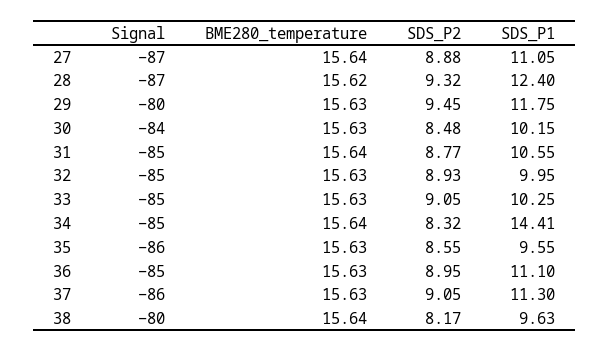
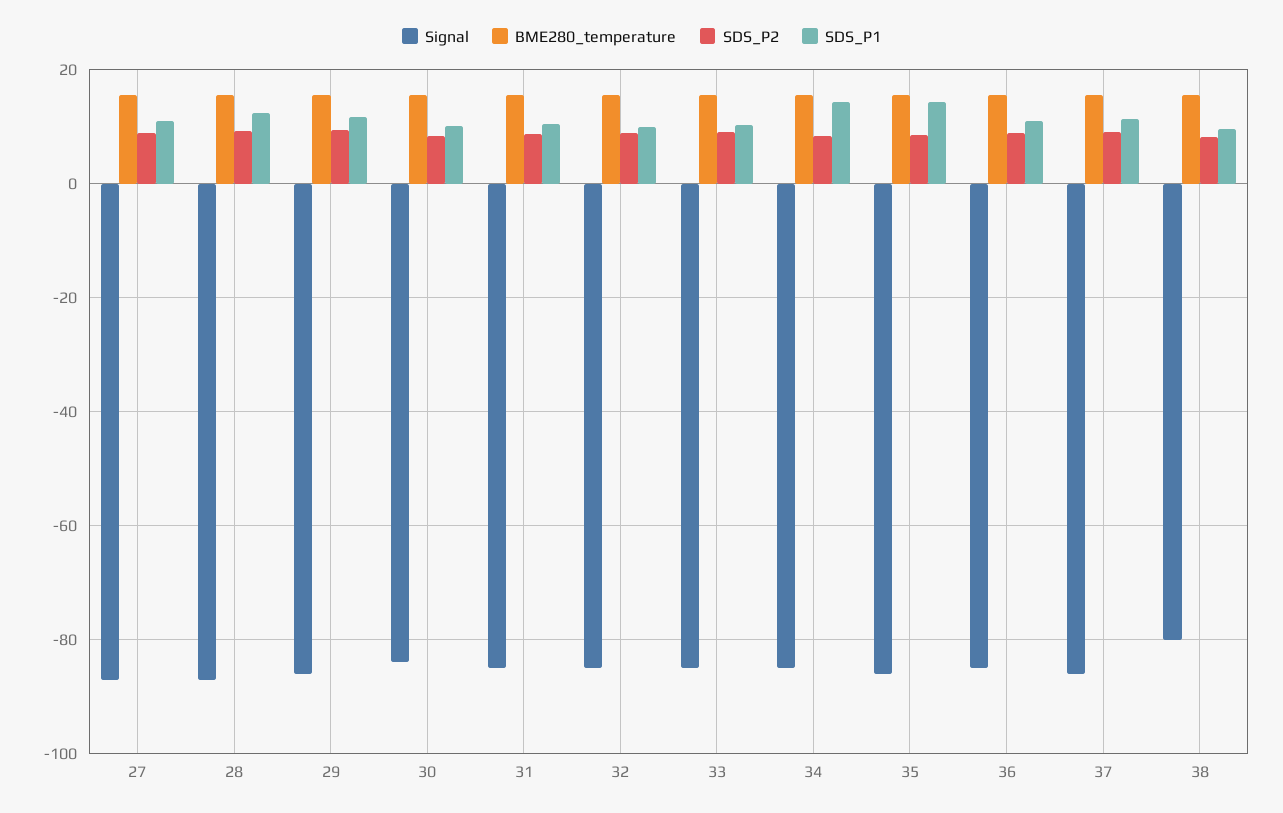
Signal, 29: -80 -> -86
SDS_P1, 35: 9.55 -> 14

